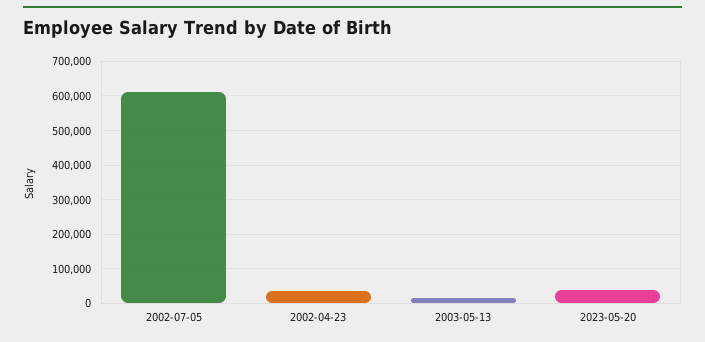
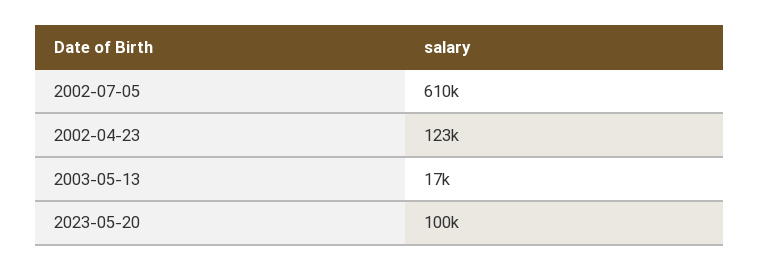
2002-04-23: 40000 -> 123000
2023-05-20: 40000 -> 100000

